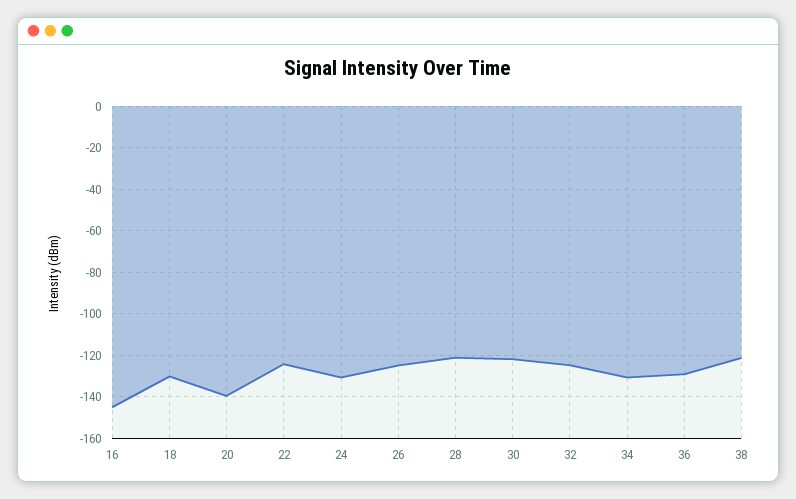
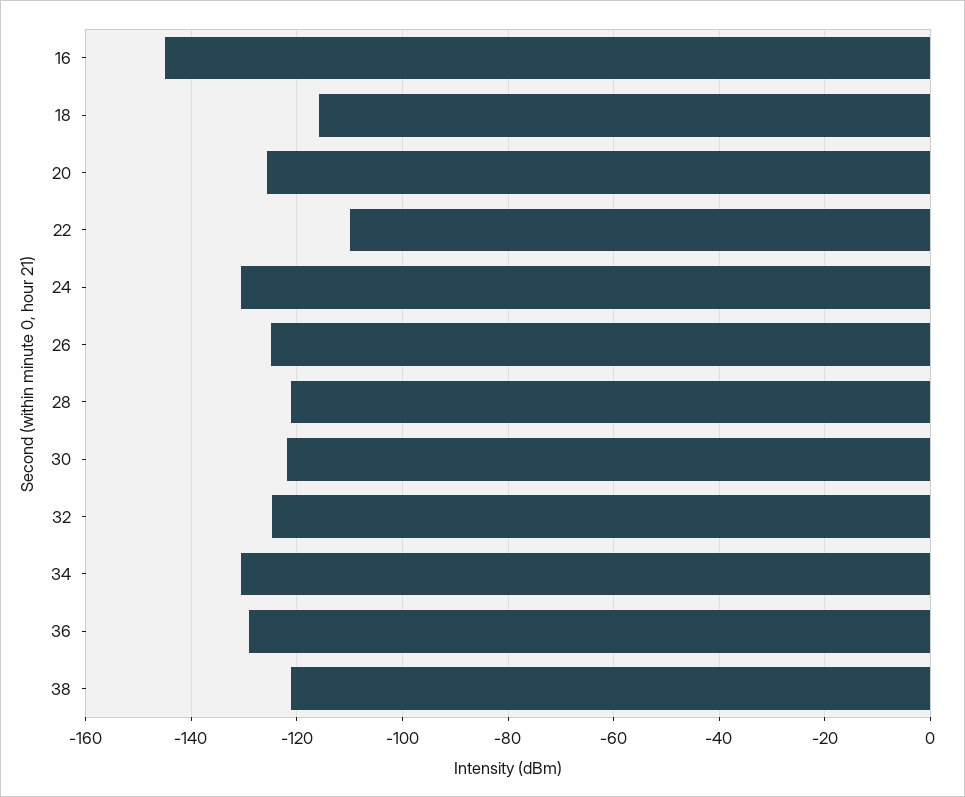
18: -130 -> -116
20: -140 -> -126
22: -125 -> -110

